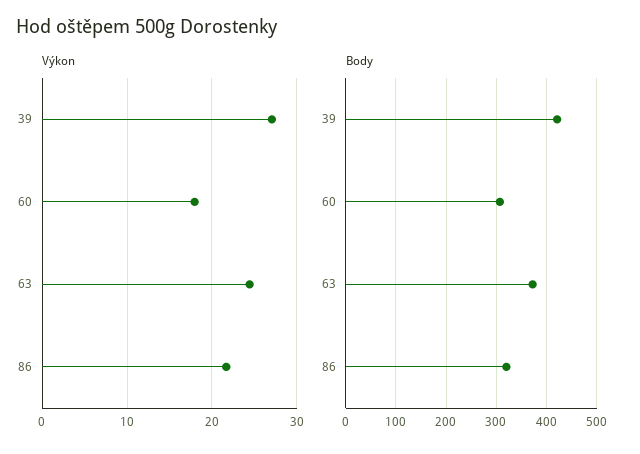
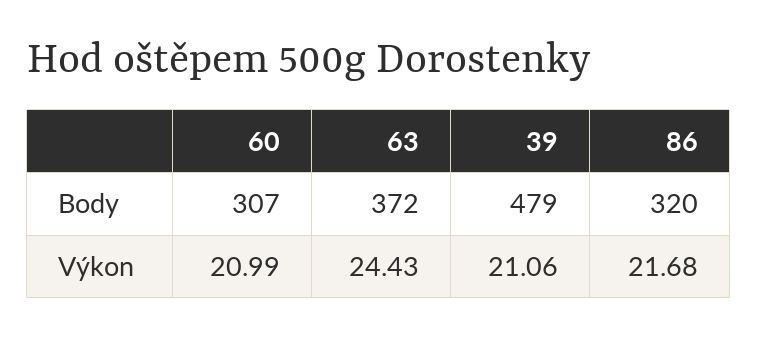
Výkon, 39: 27 -> 21.06
Výkon, 60: 18 -> 20.99
Body, 39: 420 -> 479

